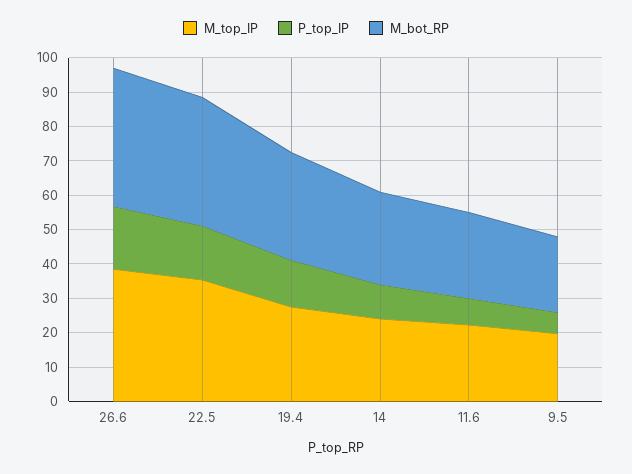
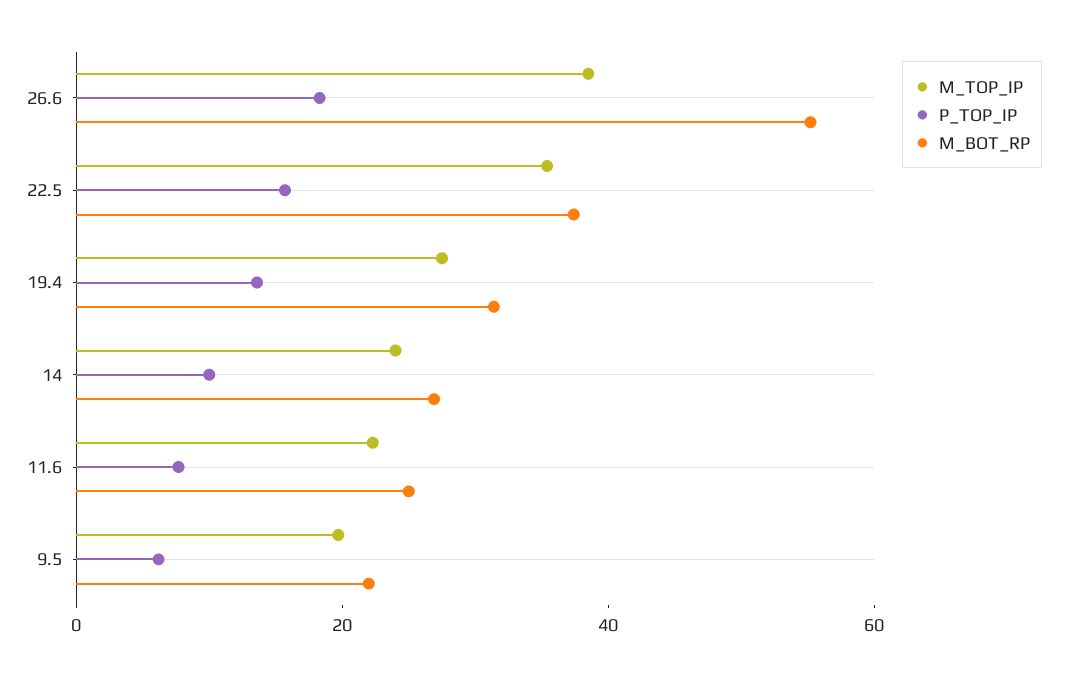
M_bot_RP, 26.6: 40 -> 55

